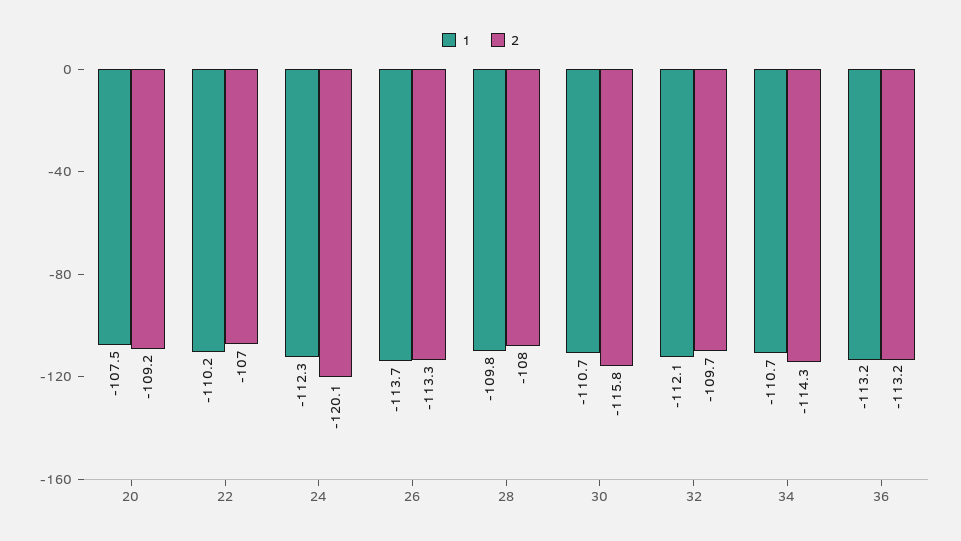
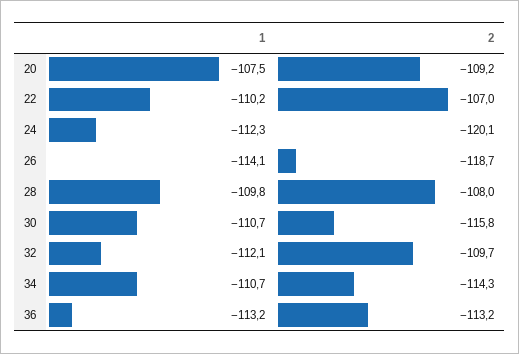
1, 26: -113.7 -> -114.1
2, 26: -113.3 -> -118.7

